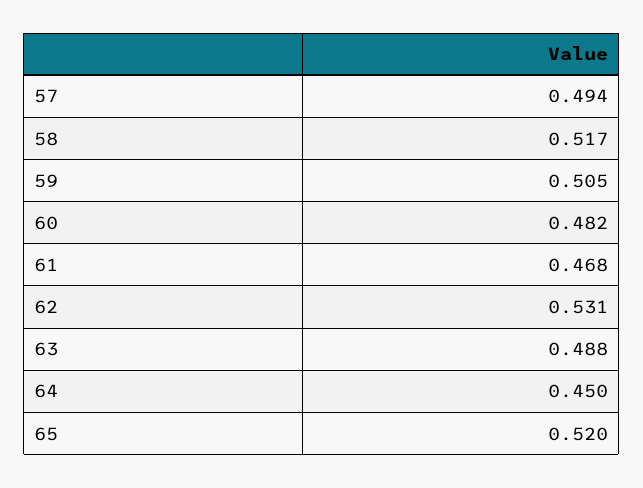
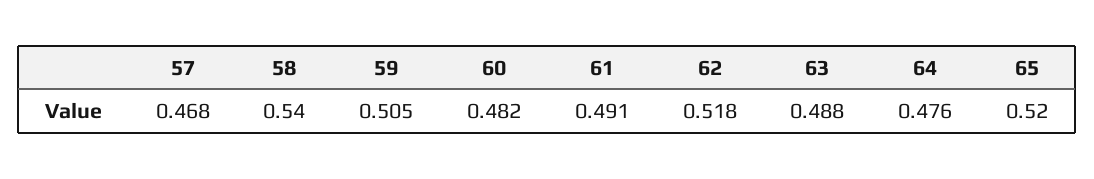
57: 0.494 -> 0.468
58: 0.517 -> 0.54
61: 0.468 -> 0.491
62: 0.531 -> 0.518
64: 0.45 -> 0.476

